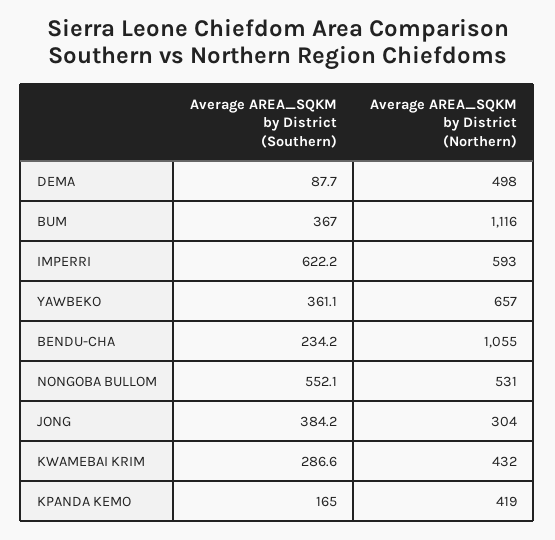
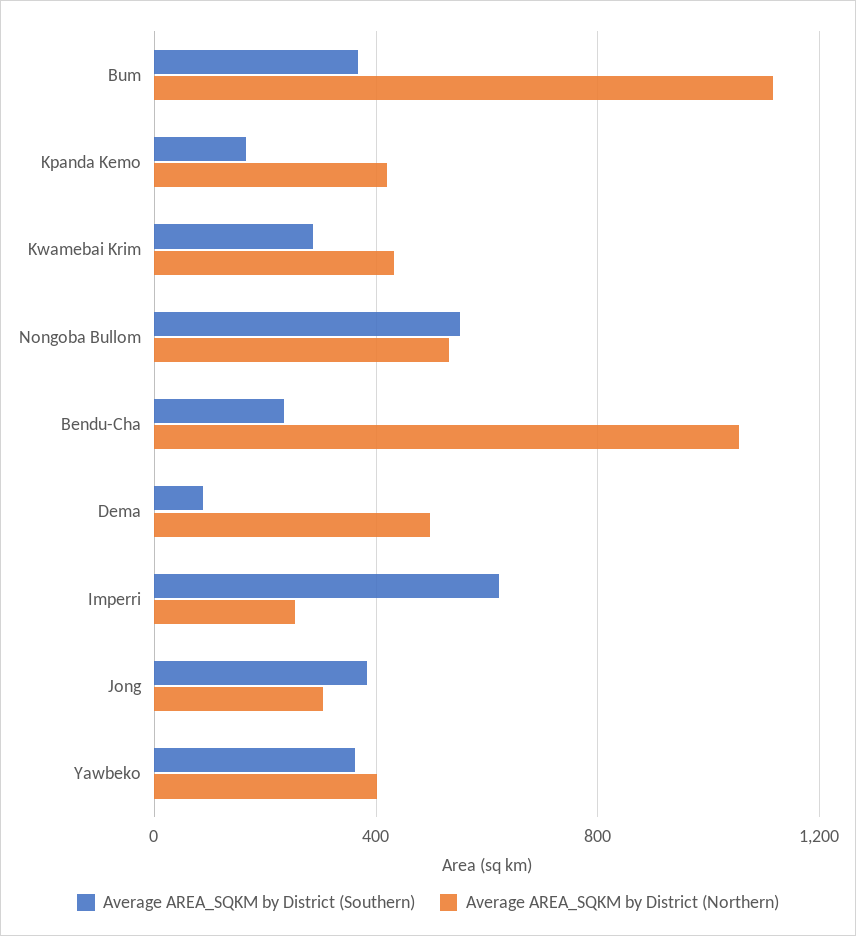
Average AREA_SQKM by District (Northern), IMPERRI: 593 -> 250
Average AREA_SQKM by District (Northern), YAWBEKO: 657 -> 400

